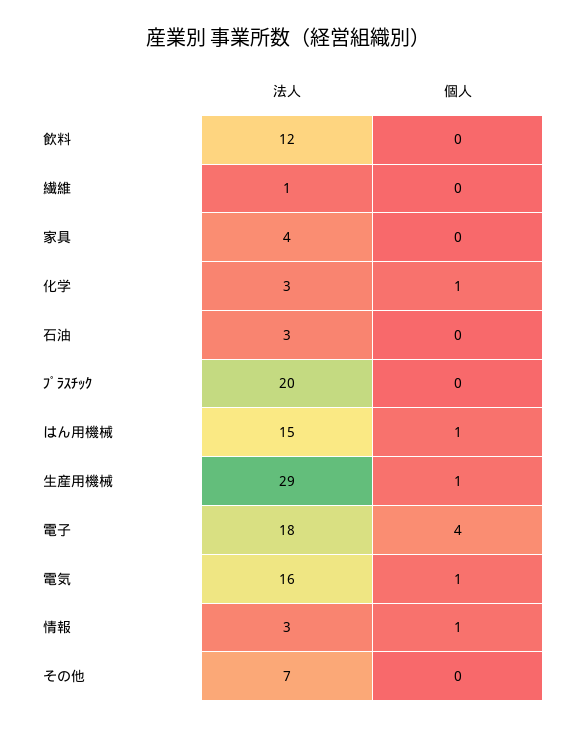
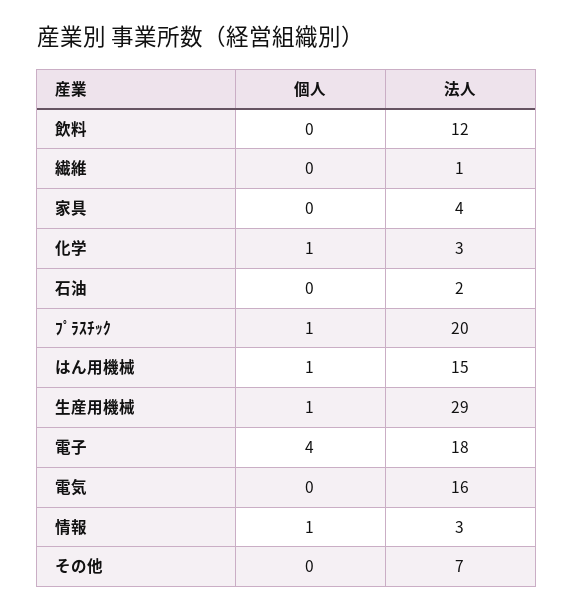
法人, 石油: 3 -> 2
個人, ﾌﾟﾗｽﾁｯｸ: 0 -> 1
個人, 電気: 1 -> 0

